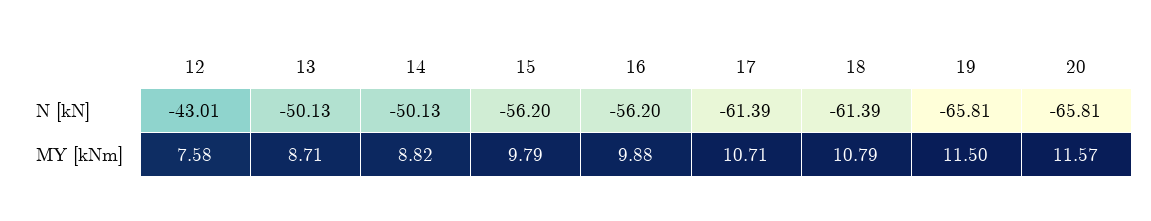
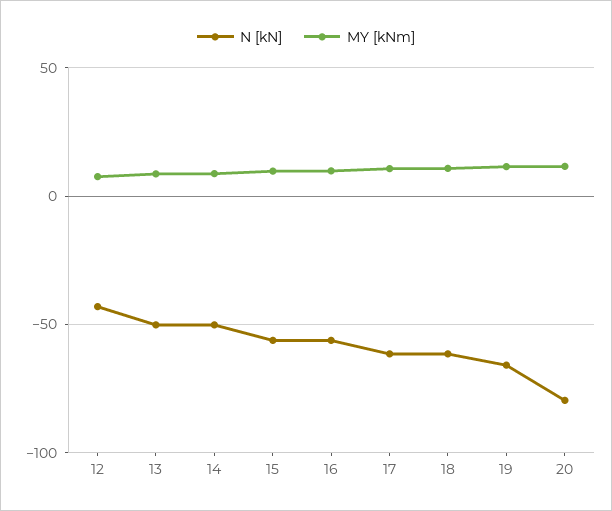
N [kN], 20: -65.81 -> -80

